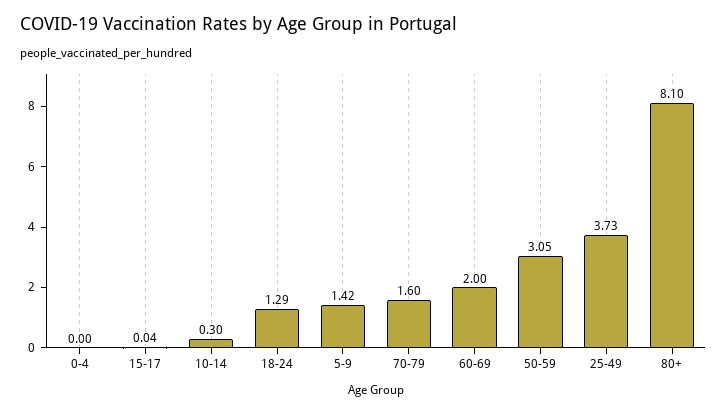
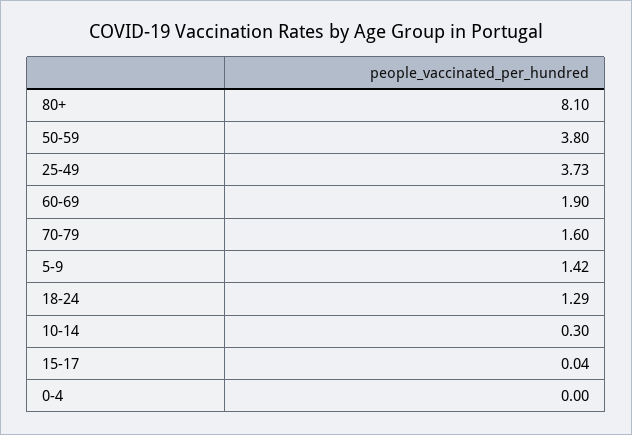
60-69: 2 -> 1.9
50-59: 3.05 -> 3.8

